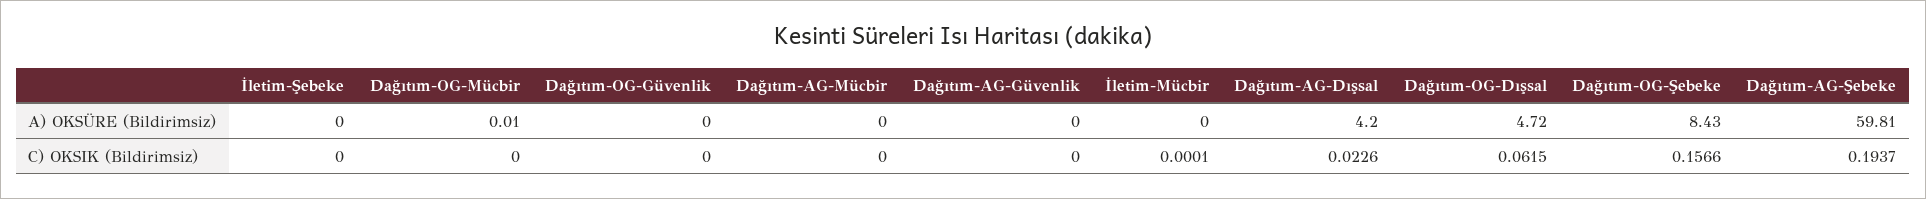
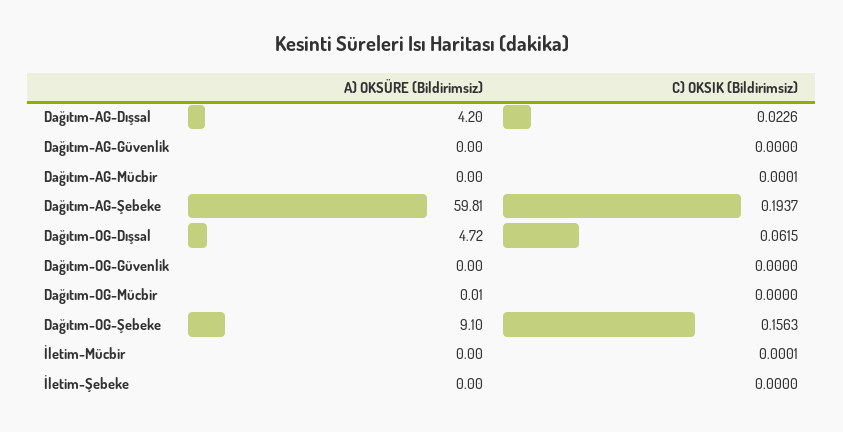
Dağıtım-OG-Şebeke, A) OKSÜRE (Bildirimsiz): 8.43 -> 9.1
Dağıtım-AG-Mücbir, C) OKSIK (Bildirimsiz): 0 -> 0.0001
Dağıtım-OG-Şebeke, C) OKSIK (Bildirimsiz): 0.1566 -> 0.1563

